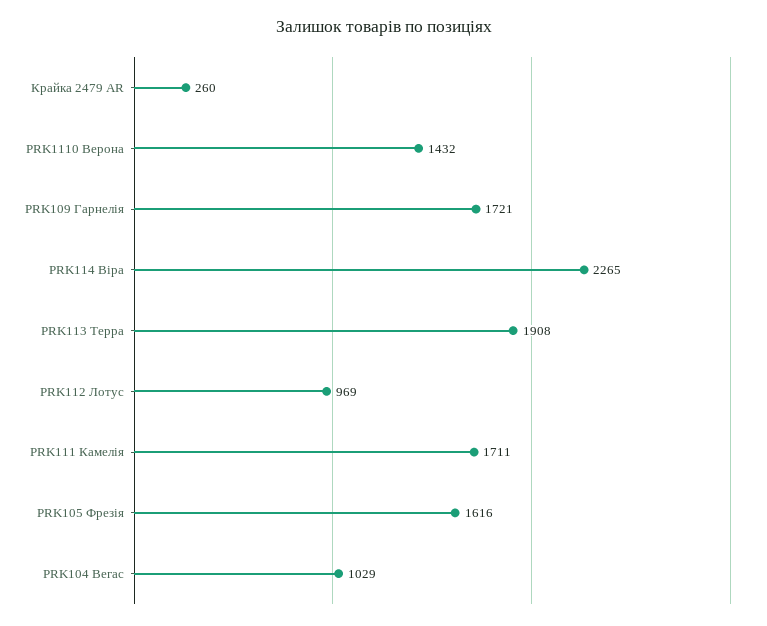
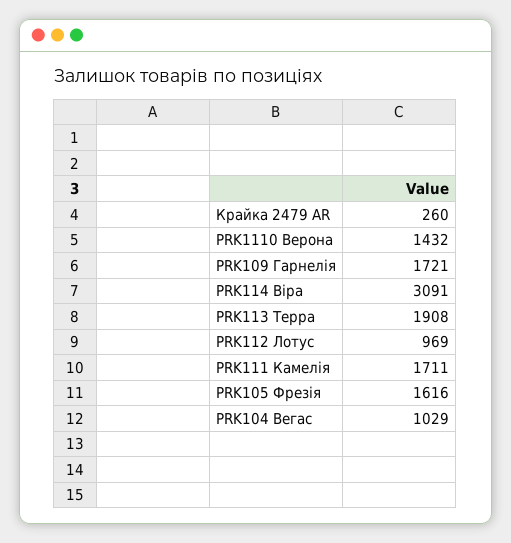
PRK114 Віра: 2265 -> 3091

